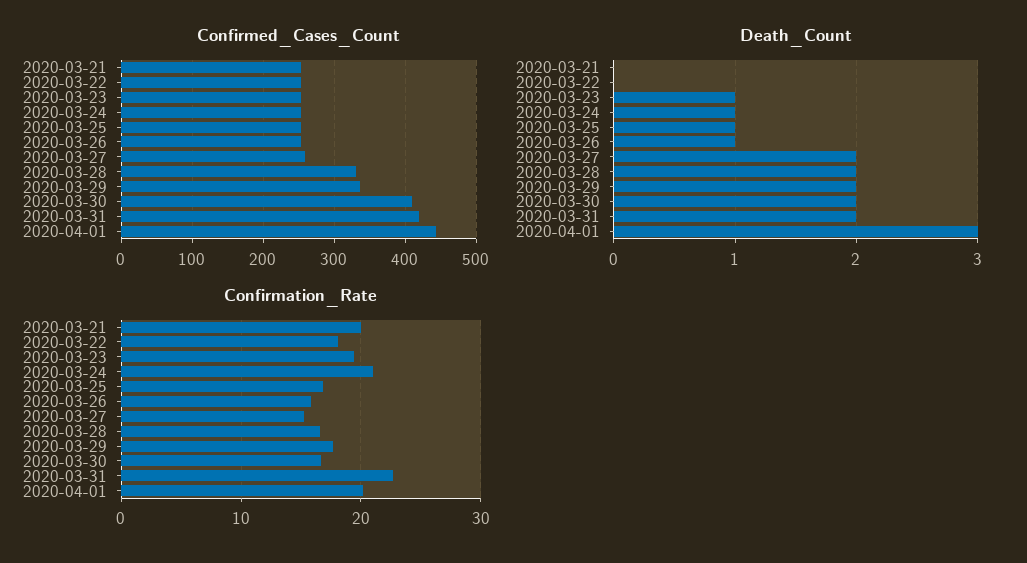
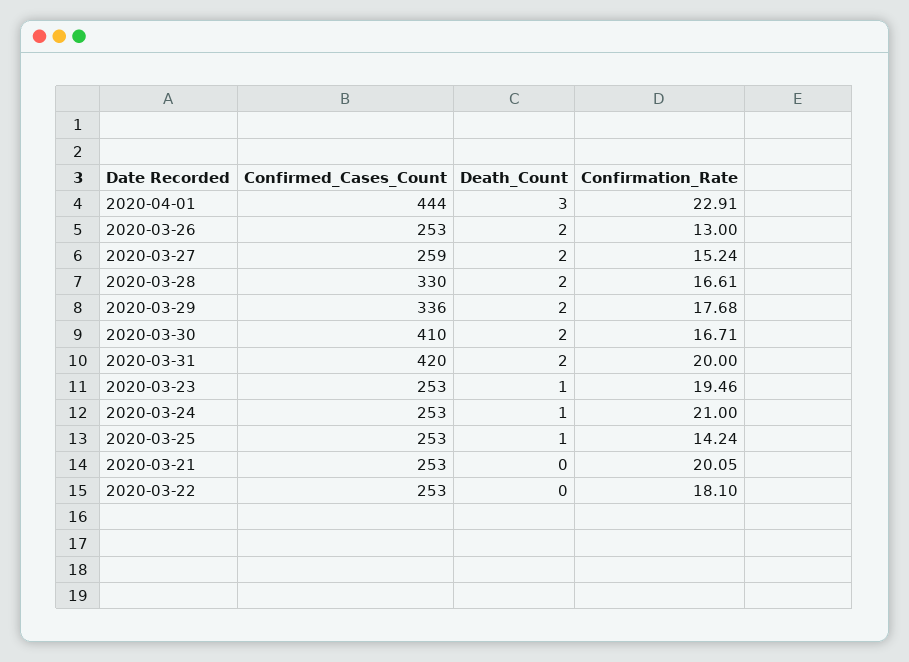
Death_Count, 2020-03-26: 1 -> 2
Confirmation_Rate, 2020-03-25: 17 -> 14.24
Confirmation_Rate, 2020-03-26: 16 -> 13
Confirmation_Rate, 2020-03-31: 23 -> 20
Confirmation_Rate, 2020-04-01: 20 -> 22.91

